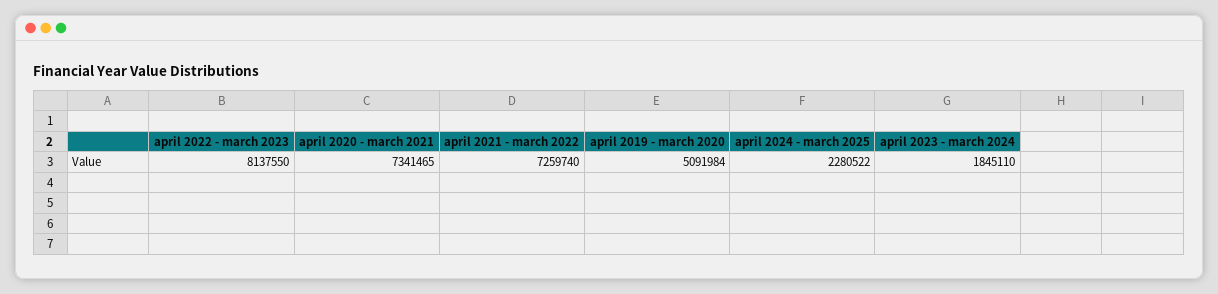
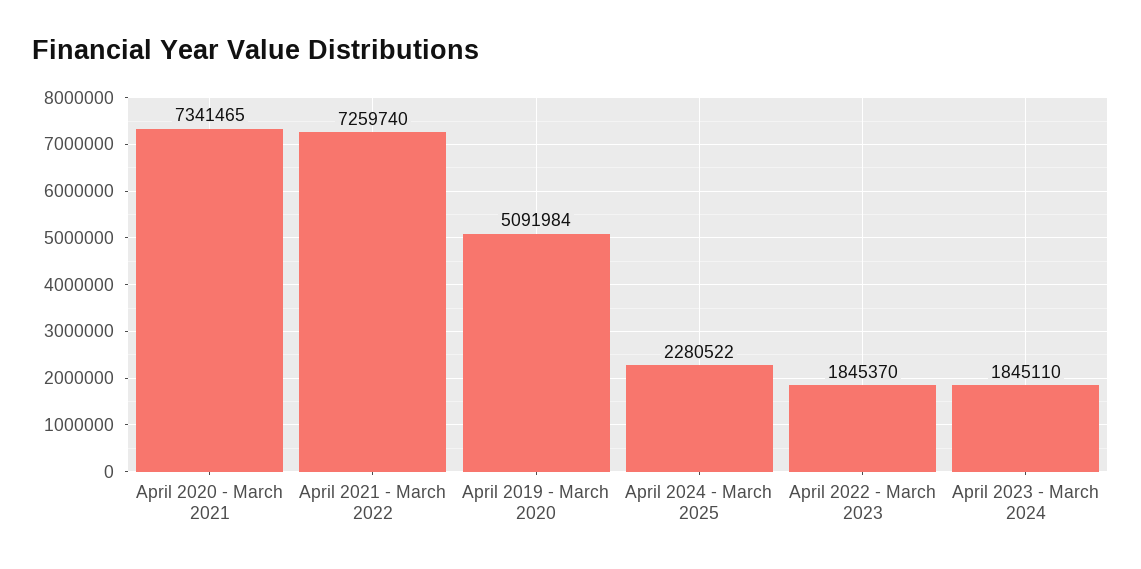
april 2022 - march 2023: 8137550 -> 1845370

